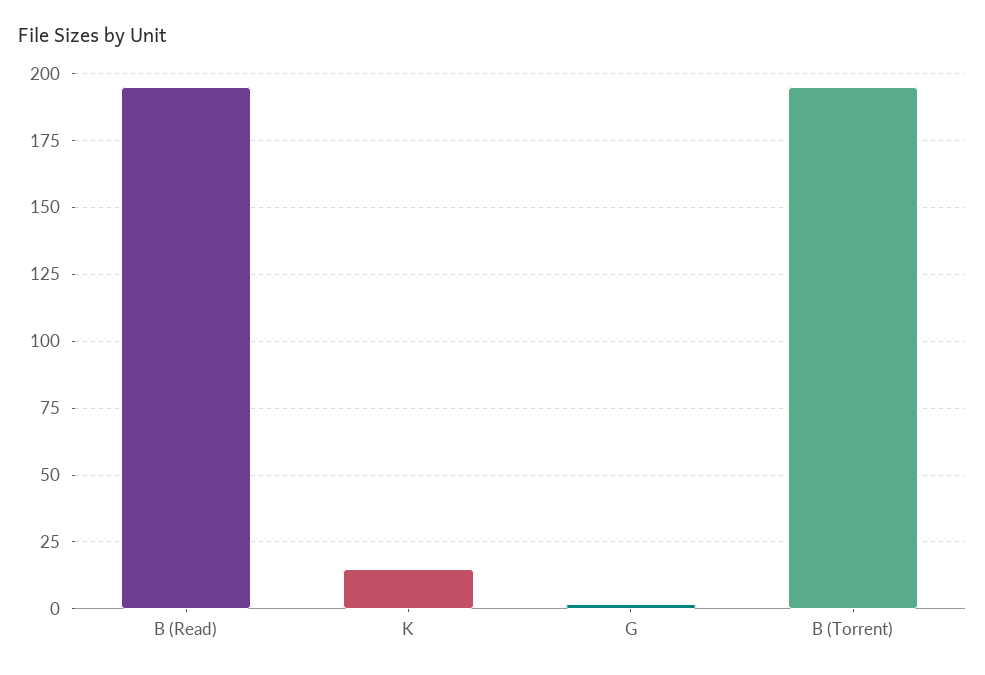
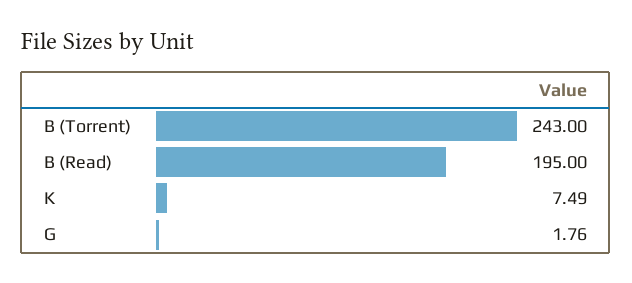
K: 15 -> 7.49
B (Torrent): 195 -> 243

